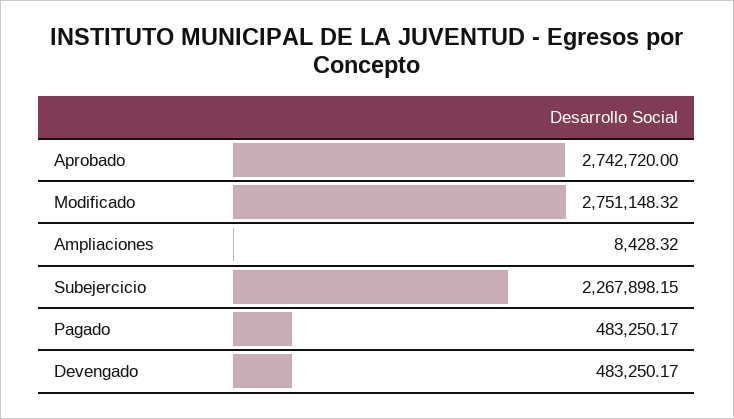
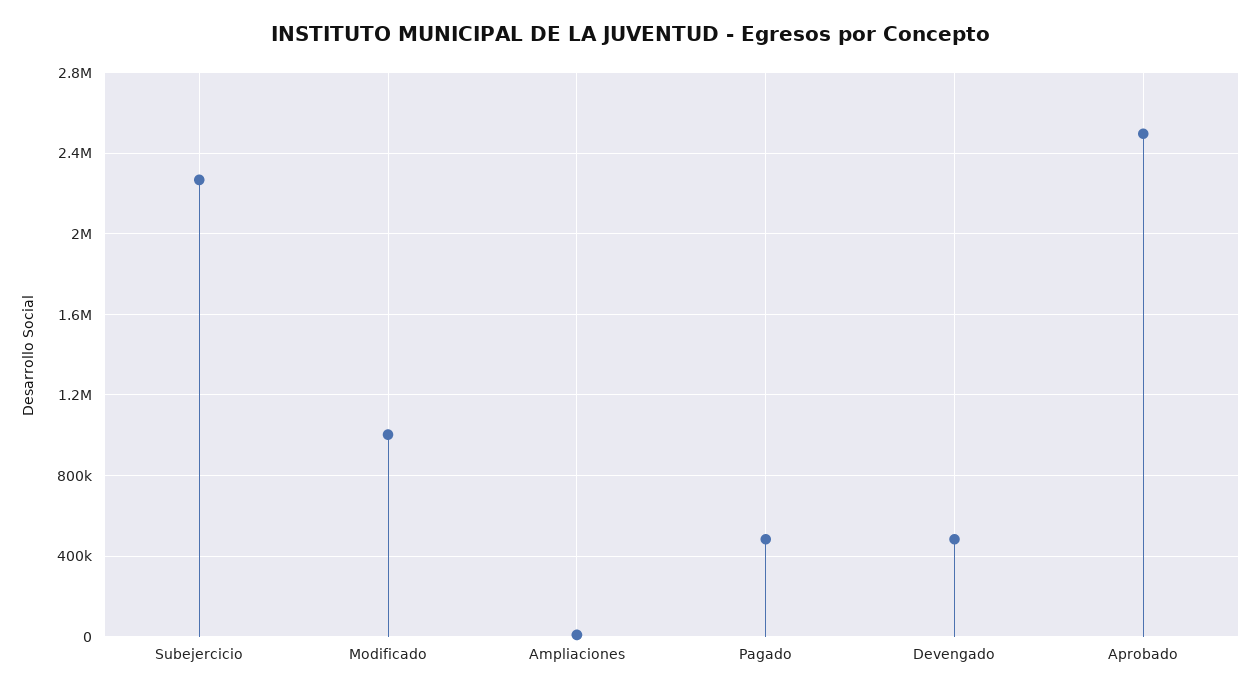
Aprobado: 2742720 -> 2500000
Modificado: 2751148.32 -> 1000000

